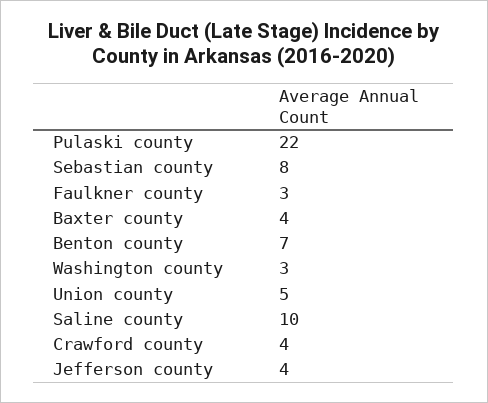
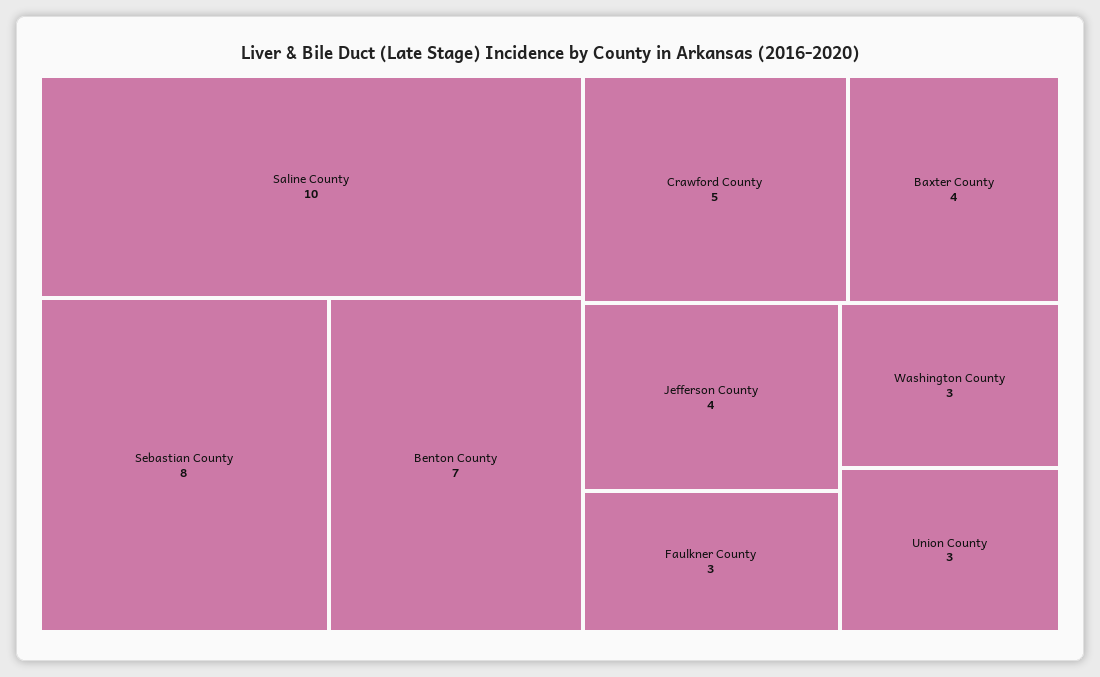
Pulaski county: 22 -> none
Union county: 5 -> 3
Crawford county: 4 -> 5

